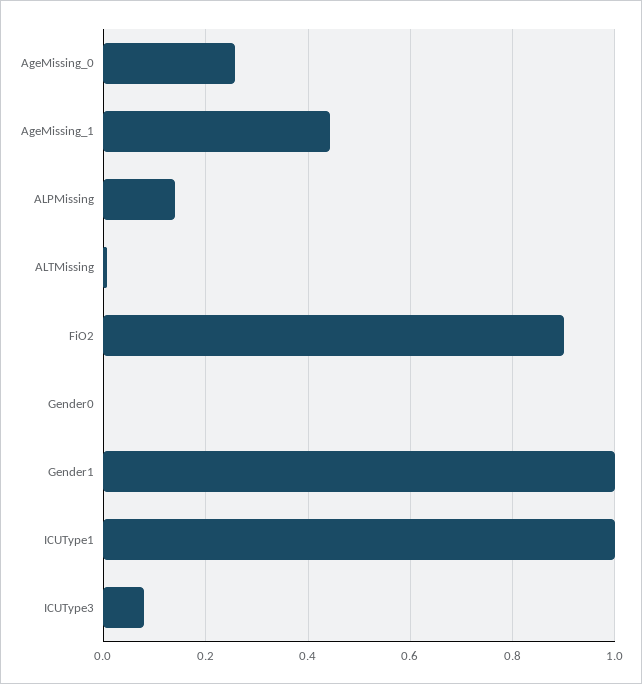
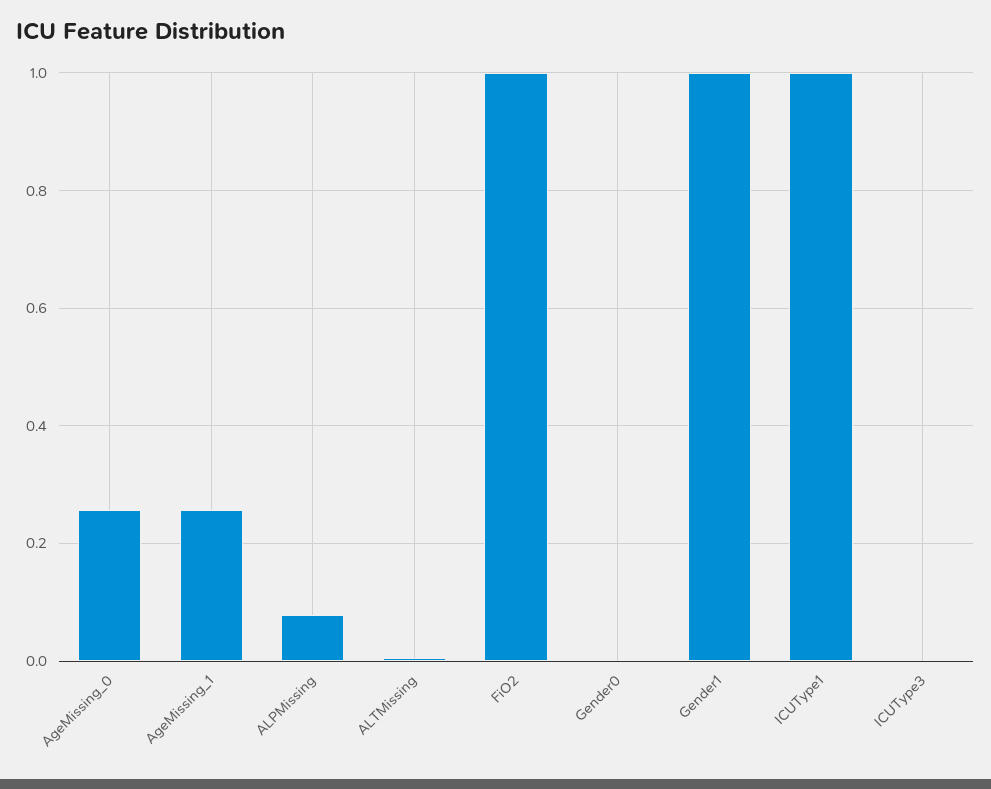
AgeMissing_1: 0.44 -> 0.26
ALPMissing: 0.14 -> 0.08
FiO2: 0.9 -> 1
ICUType3: 0.08 -> 0

